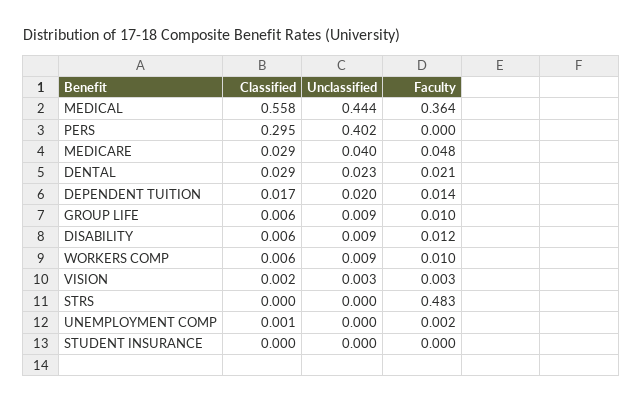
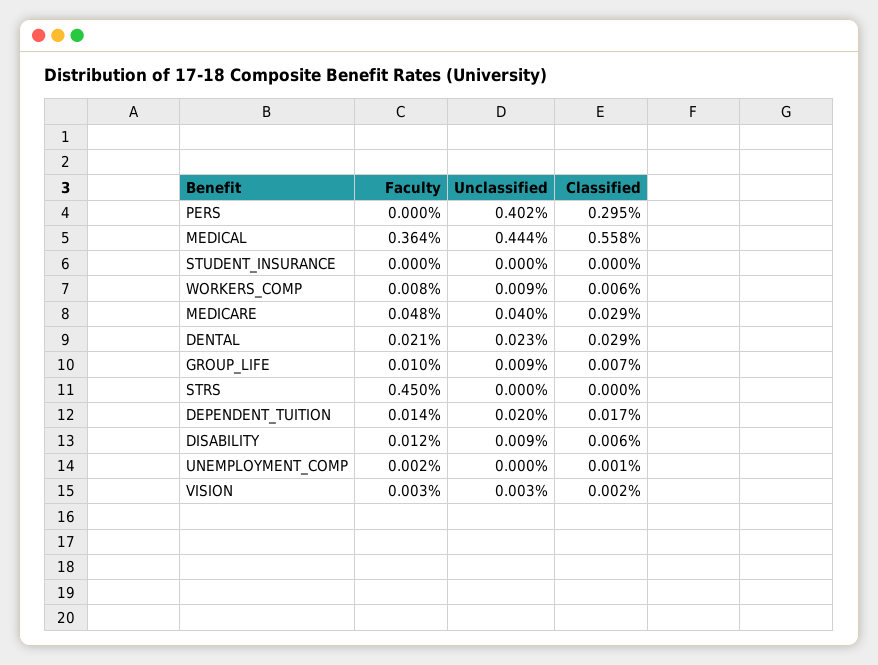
Classified, GROUP LIFE: 0.006 -> 0.007
Faculty, WORKERS COMP: 0.01 -> 0.008
Faculty, STRS: 0.483 -> 0.45

